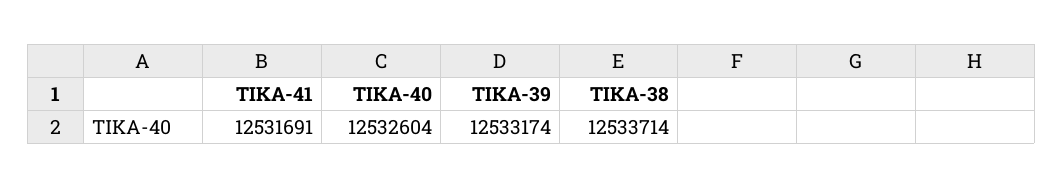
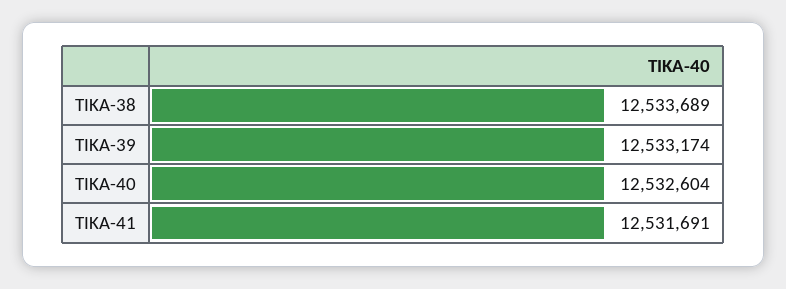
TIKA-38: 12533714 -> 12533689

